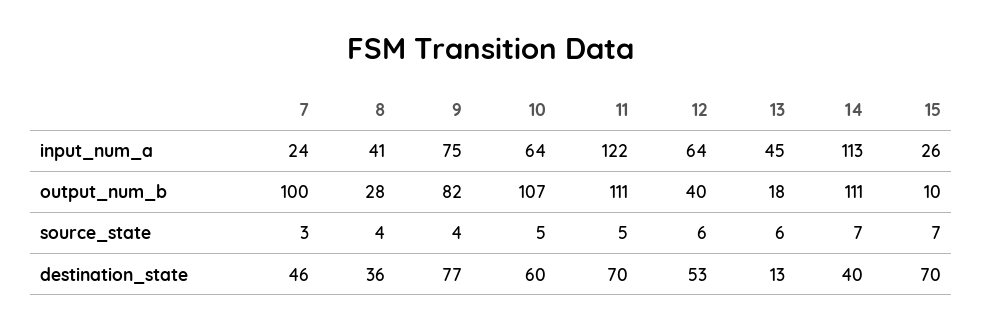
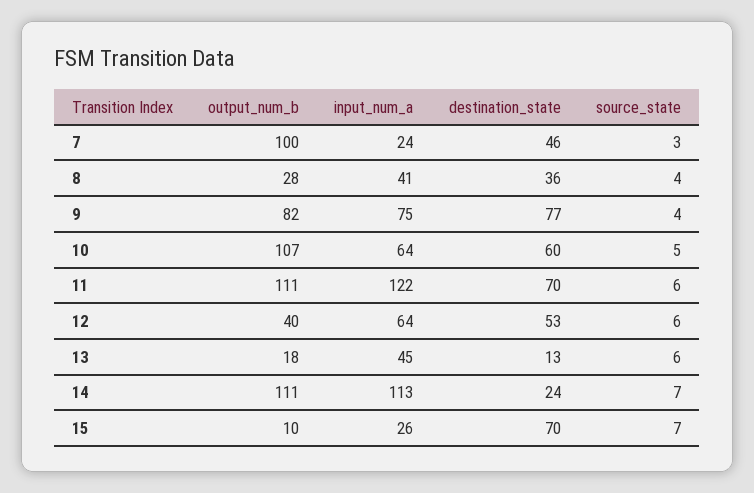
11, source_state: 5 -> 6
14, destination_state: 40 -> 24

